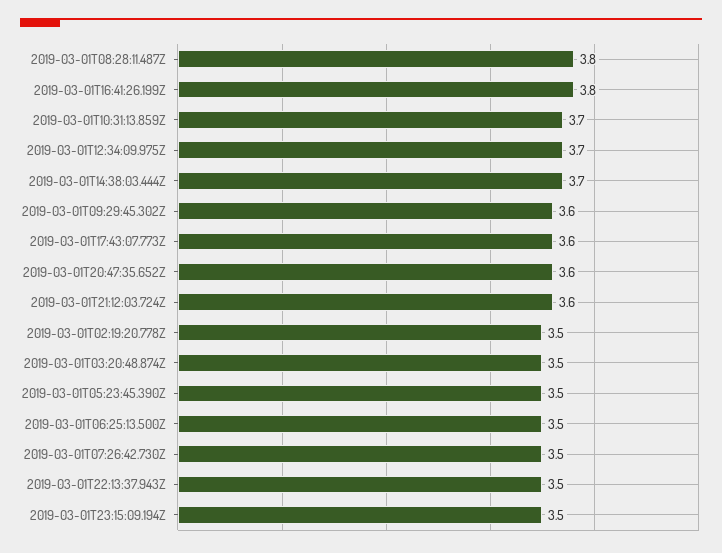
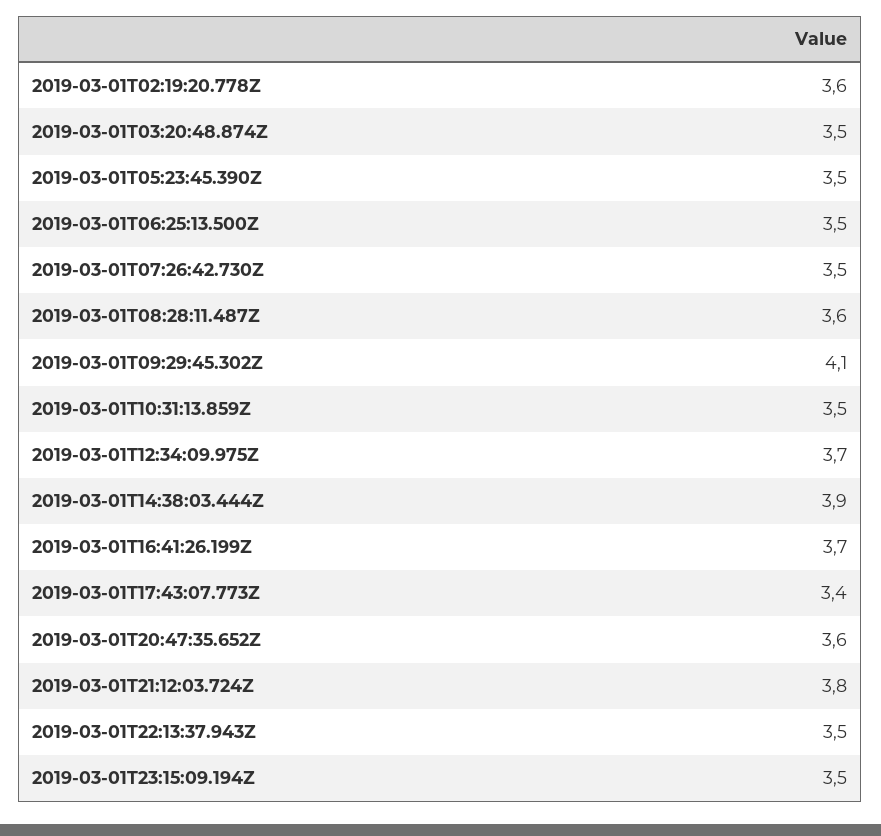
2019-03-01T08:28:11.487Z: 3.8 -> 3.6
2019-03-01T16:41:26.199Z: 3.8 -> 3.7
2019-03-01T10:31:13.859Z: 3.7 -> 3.5
2019-03-01T14:38:03.444Z: 3.7 -> 3.9
2019-03-01T09:29:45.302Z: 3.6 -> 4.1
2019-03-01T17:43:07.773Z: 3.6 -> 3.4
2019-03-01T21:12:03.724Z: 3.6 -> 3.8
2019-03-01T02:19:20.778Z: 3.5 -> 3.6

